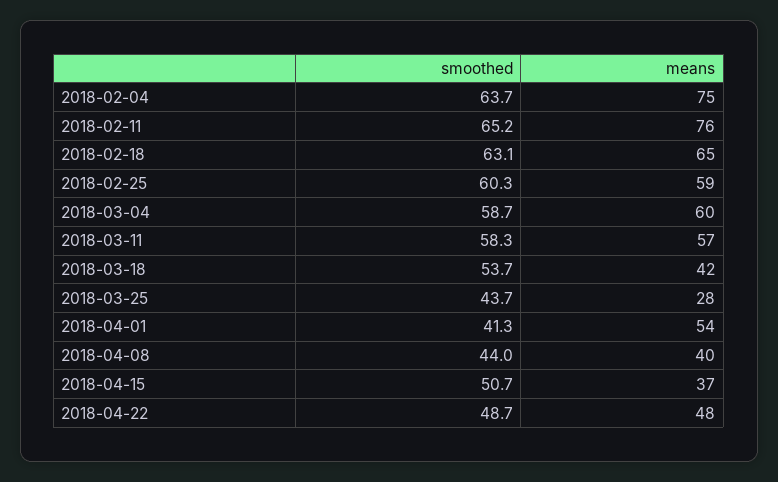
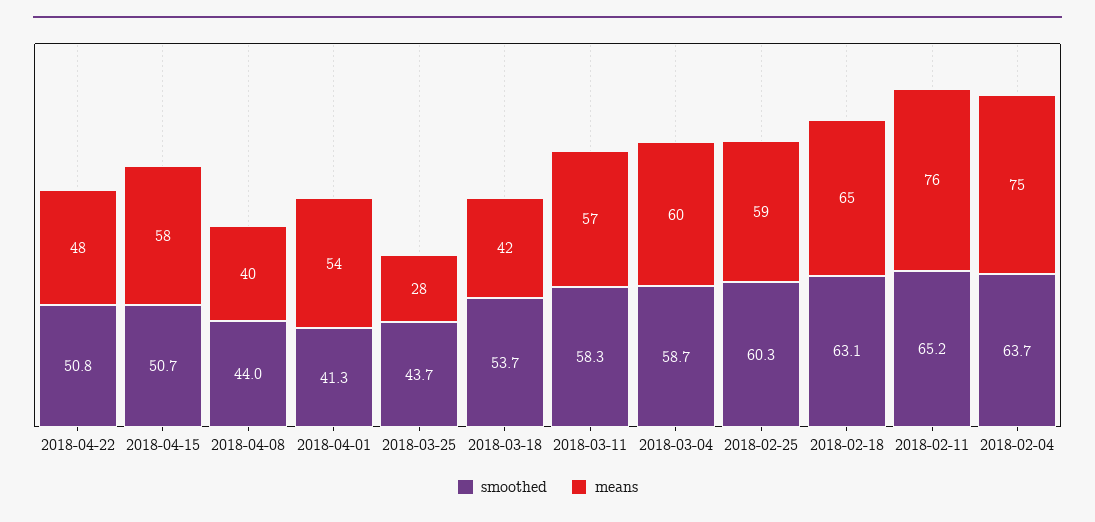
means, 2018-04-15: 37 -> 58
smoothed, 2018-04-22: 48.7 -> 50.8

